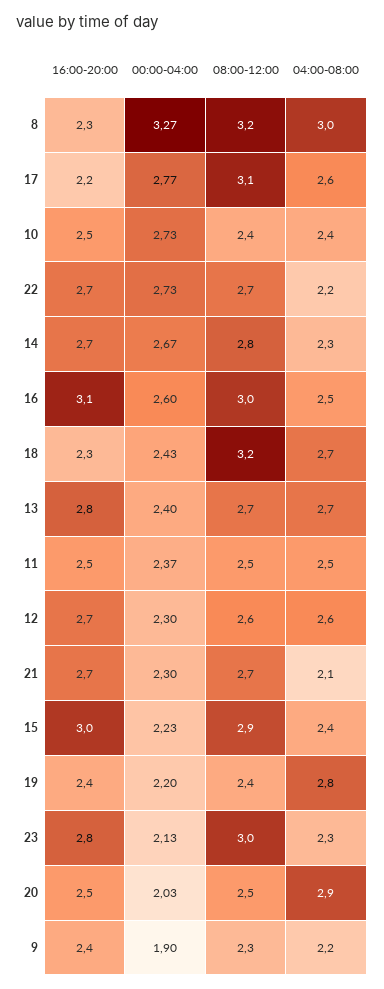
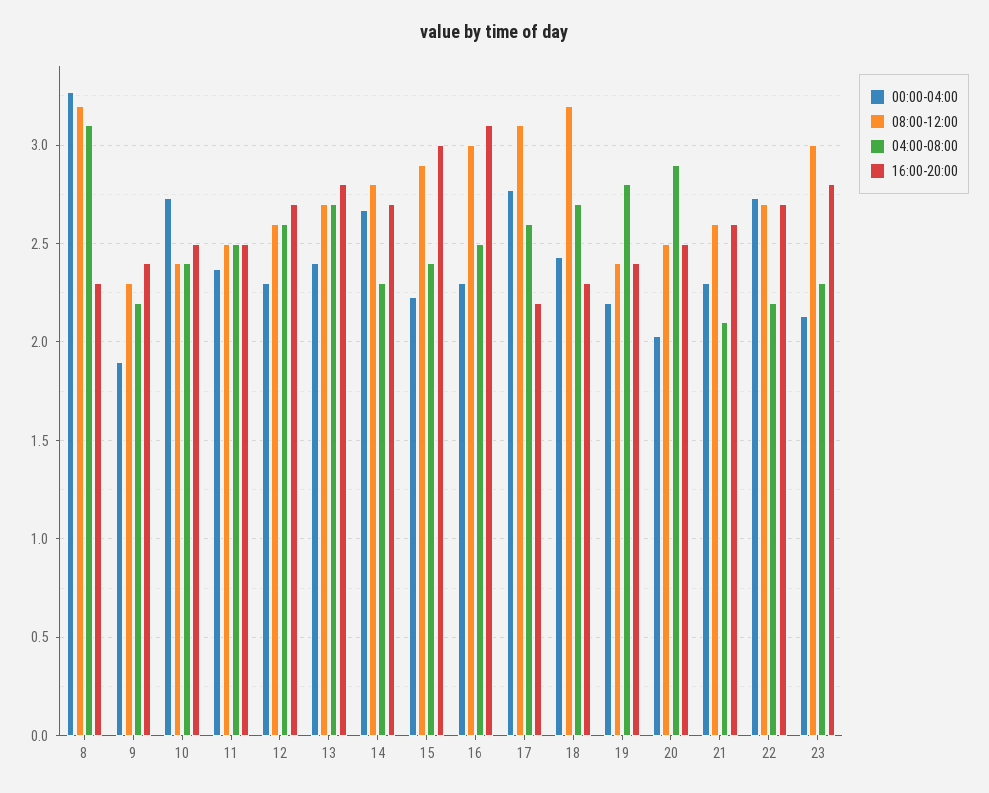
04:00-08:00, 8: 3 -> 3.1
00:00-04:00, 16: 2.6 -> 2.3
16:00-20:00, 21: 2.7 -> 2.6
08:00-12:00, 21: 2.7 -> 2.6

